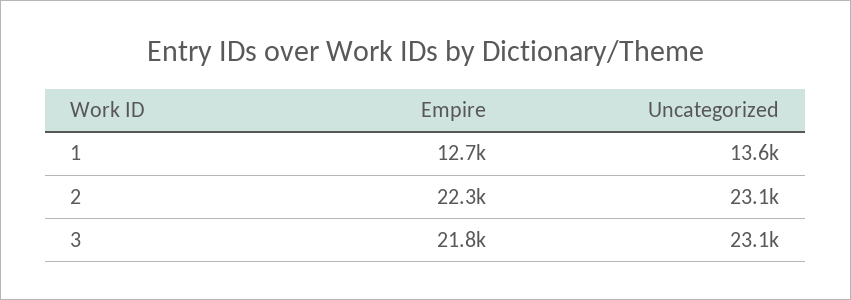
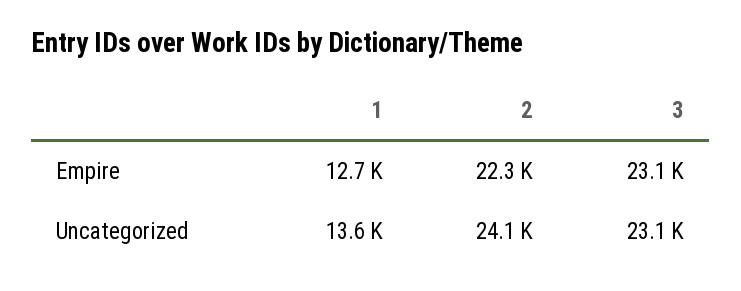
Uncategorized, 2: 23100 -> 24100
Empire, 3: 21800 -> 23100

